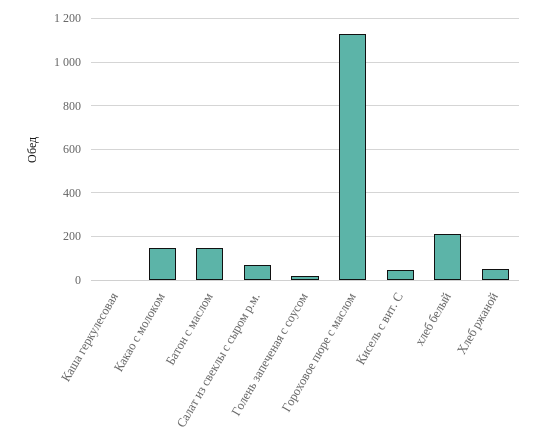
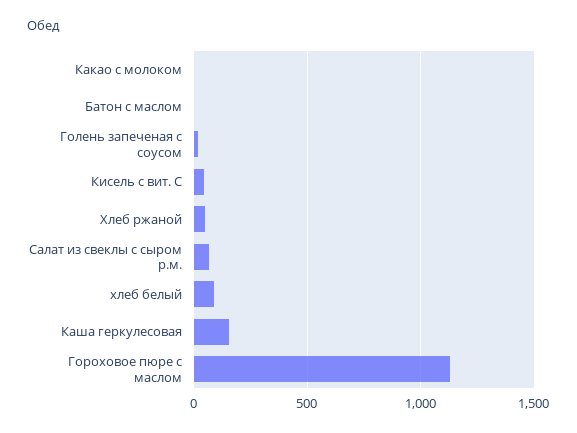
Каша геркулесовая: 0 -> 150
Какао с молоком: 150 -> 0
Батон с маслом: 150 -> 0
хлеб белый: 200 -> 100

